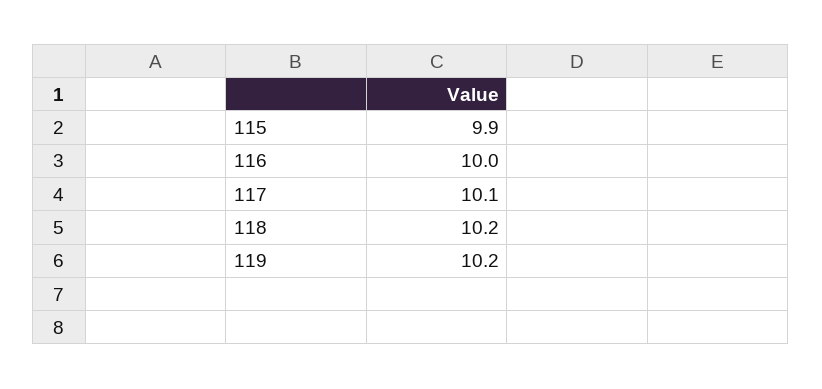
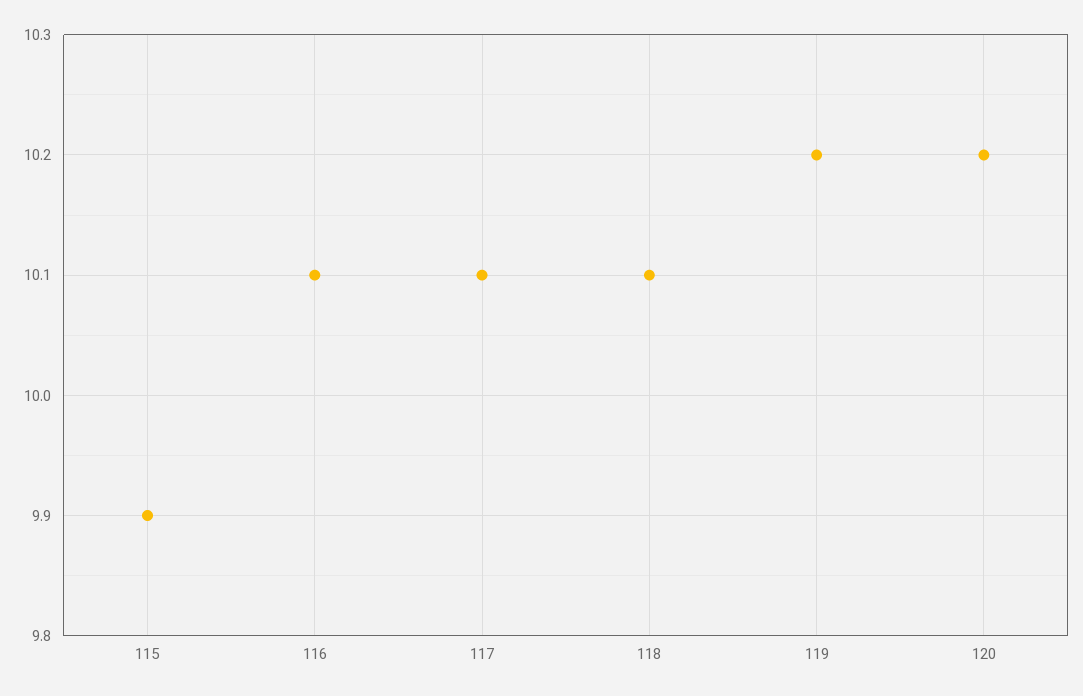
116: 10 -> 10.1
118: 10.2 -> 10.1
120: none -> 10.2

